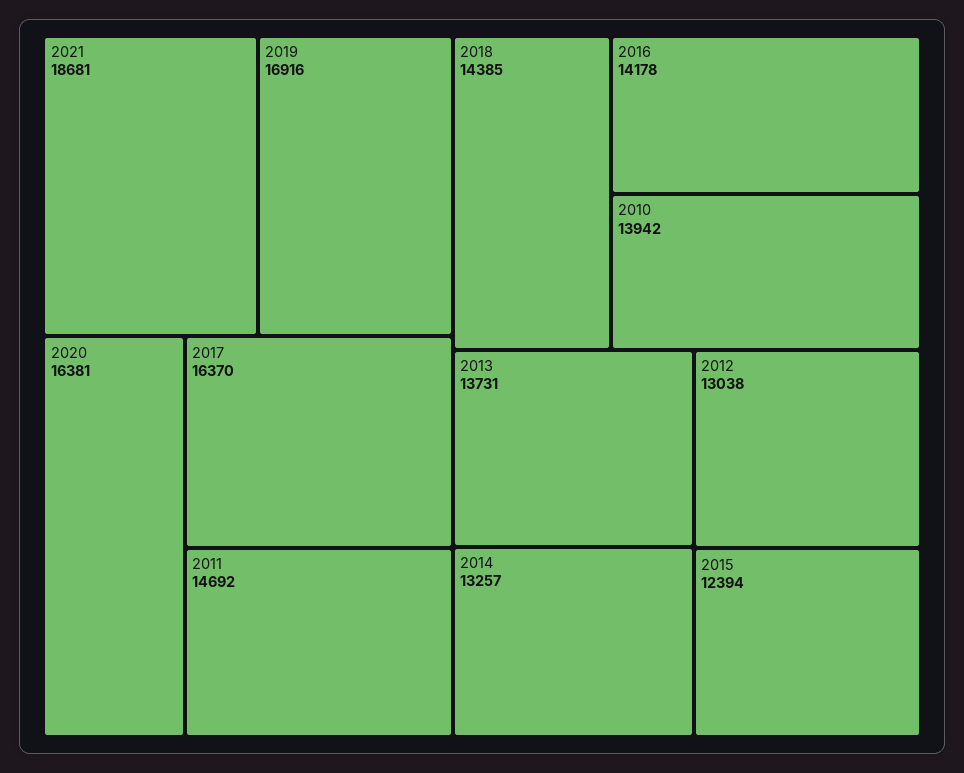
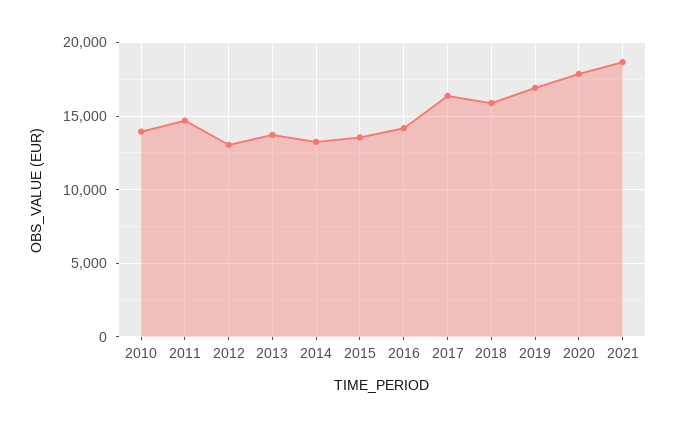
2020: 16381 -> 18000
2018: 14385 -> 16000
2015: 12394 -> 13500

